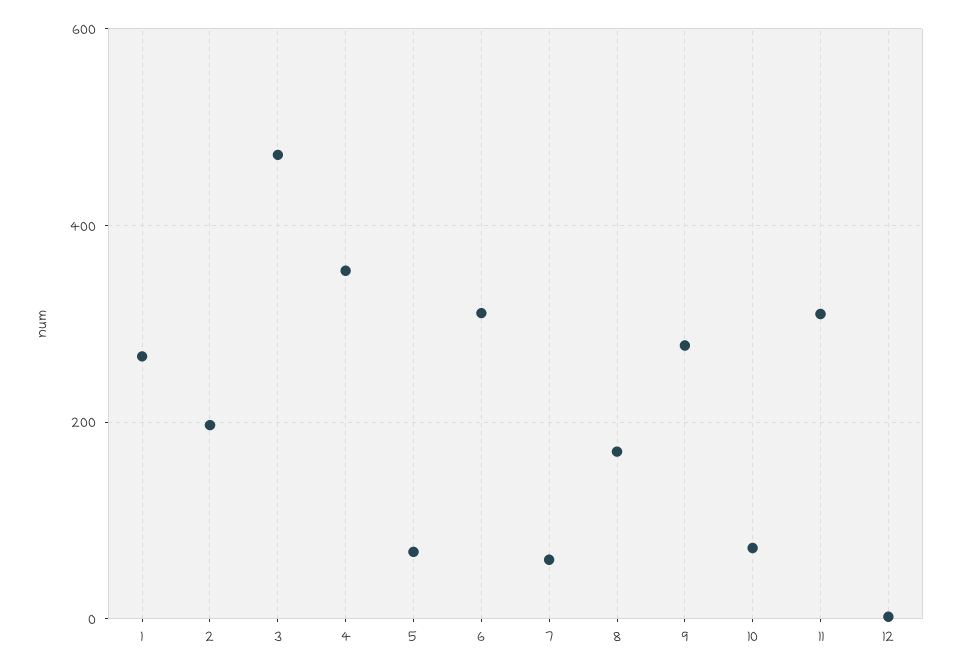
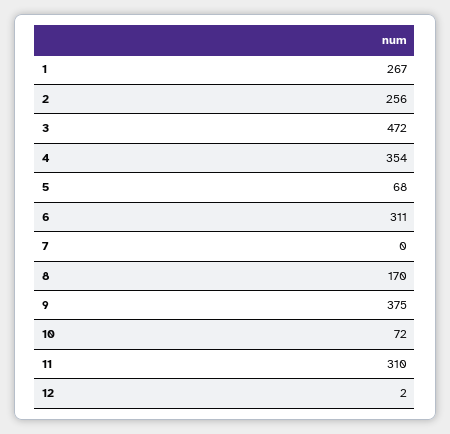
2: 200 -> 256
7: 60 -> 0
9: 280 -> 375

